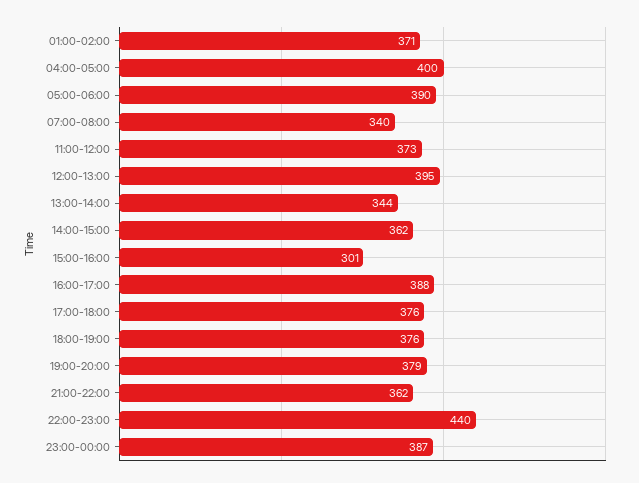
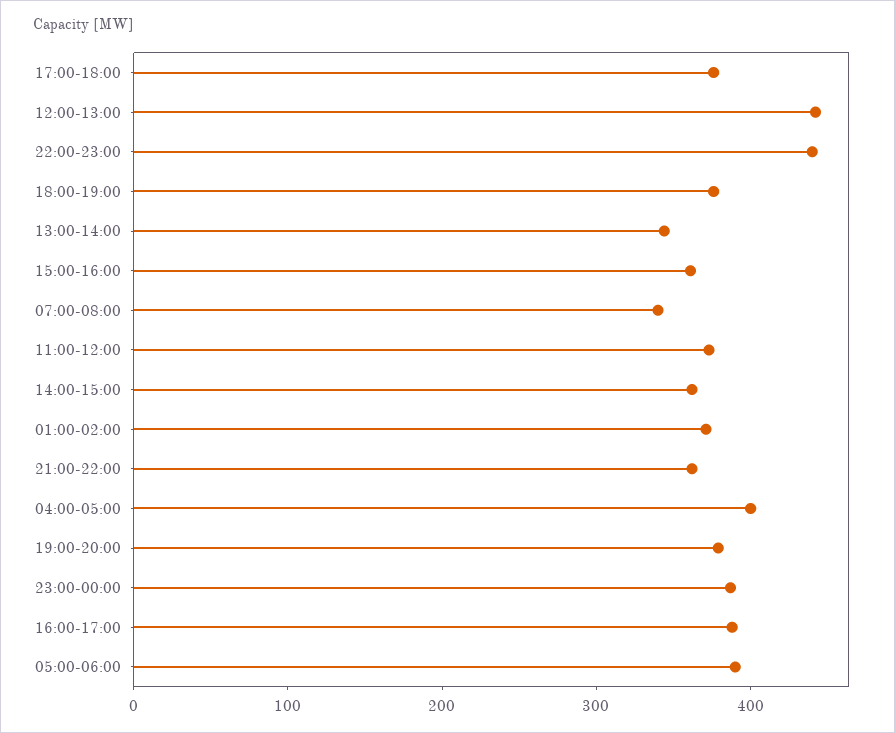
12:00-13:00: 395 -> 440
15:00-16:00: 301 -> 360

